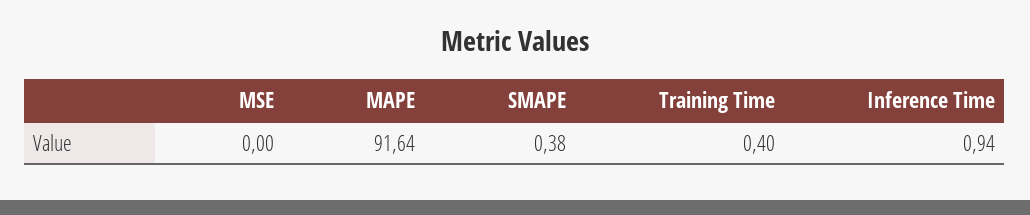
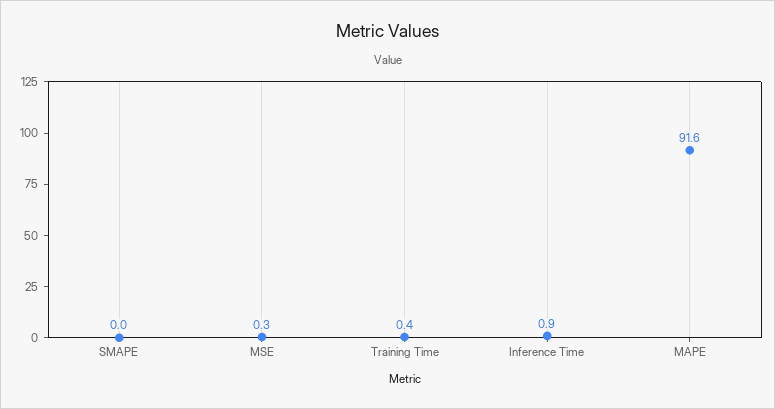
MSE: 0 -> 0.3
SMAPE: 0.38 -> 0

